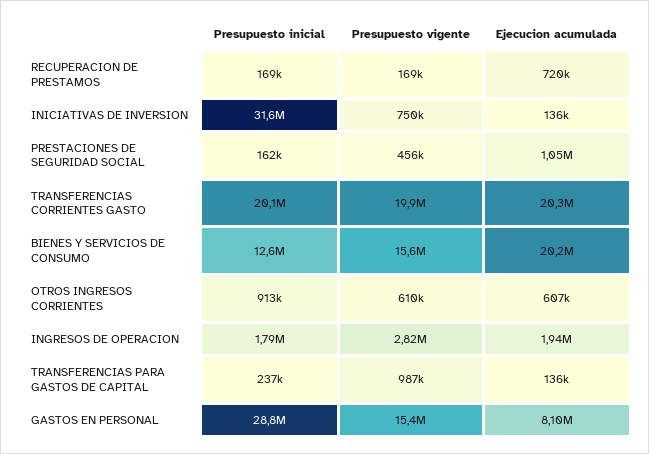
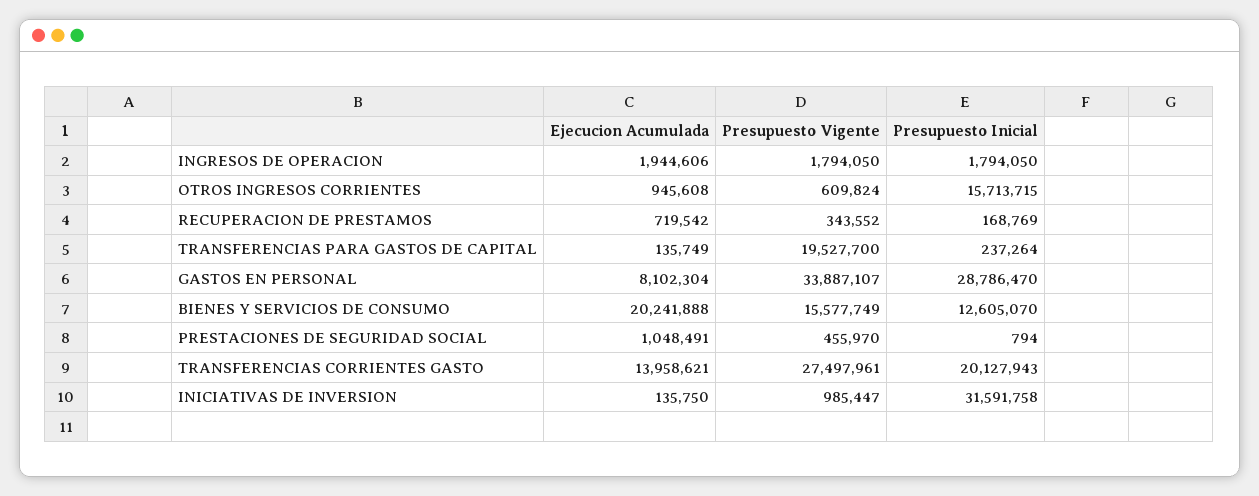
Presupuesto vigente, RECUPERACION DE PRESTAMOS: 169000 -> 343552
Presupuesto vigente, INICIATIVAS DE INVERSION: 750000 -> 985447
Presupuesto inicial, PRESTACIONES DE SEGURIDAD SOCIAL: 162000 -> 794
Presupuesto vigente, TRANSFERENCIAS CORRIENTES GASTO: 19900000 -> 27497961
Ejecucion acumulada, TRANSFERENCIAS CORRIENTES GASTO: 20300000 -> 13958621
Presupuesto inicial, OTROS INGRESOS CORRIENTES: 913000 -> 15713715
Ejecucion acumulada, OTROS INGRESOS CORRIENTES: 607000 -> 945608
Presupuesto vigente, INGRESOS DE OPERACION: 2820000 -> 1794050
Presupuesto vigente, TRANSFERENCIAS PARA GASTOS DE CAPITAL: 987000 -> 19527700
Presupuesto vigente, GASTOS EN PERSONAL: 15400000 -> 33887107

